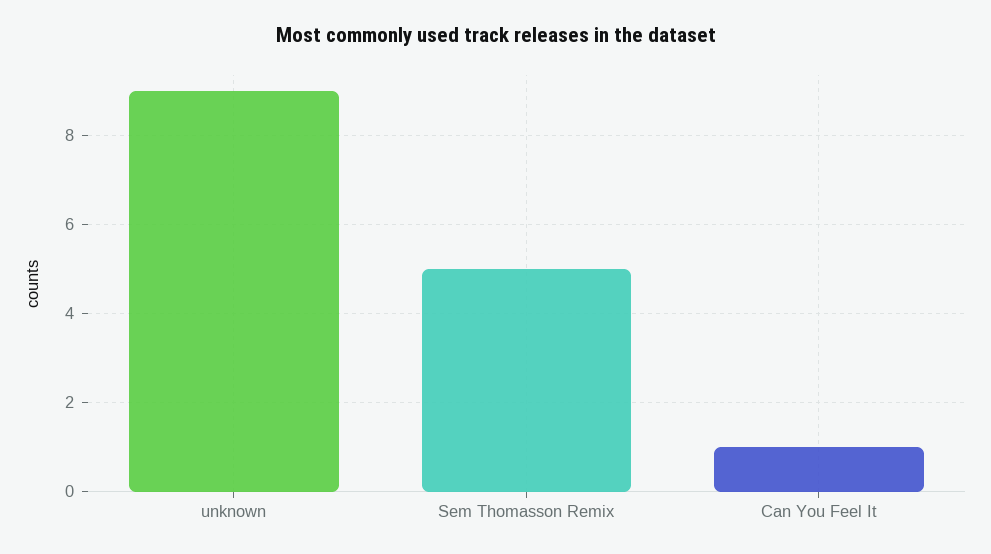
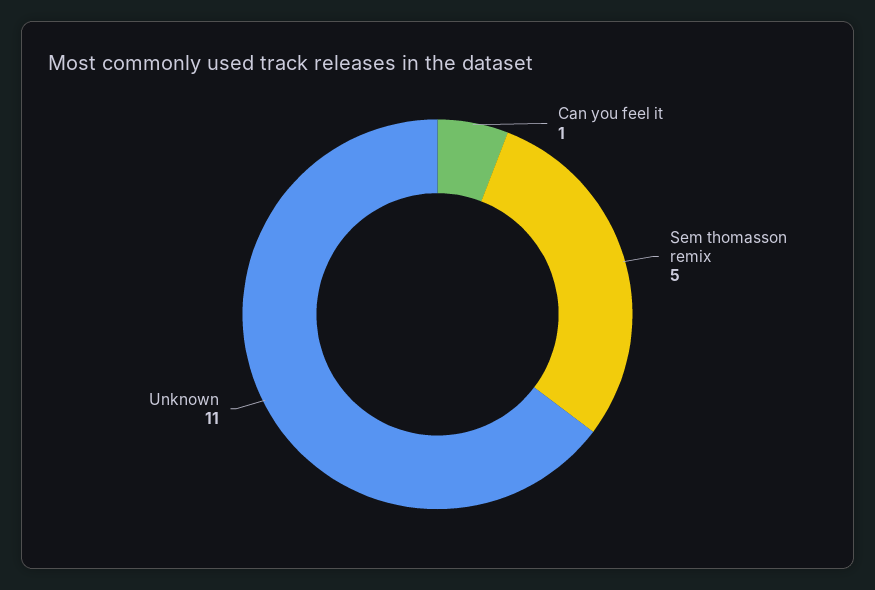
unknown: 9 -> 11

